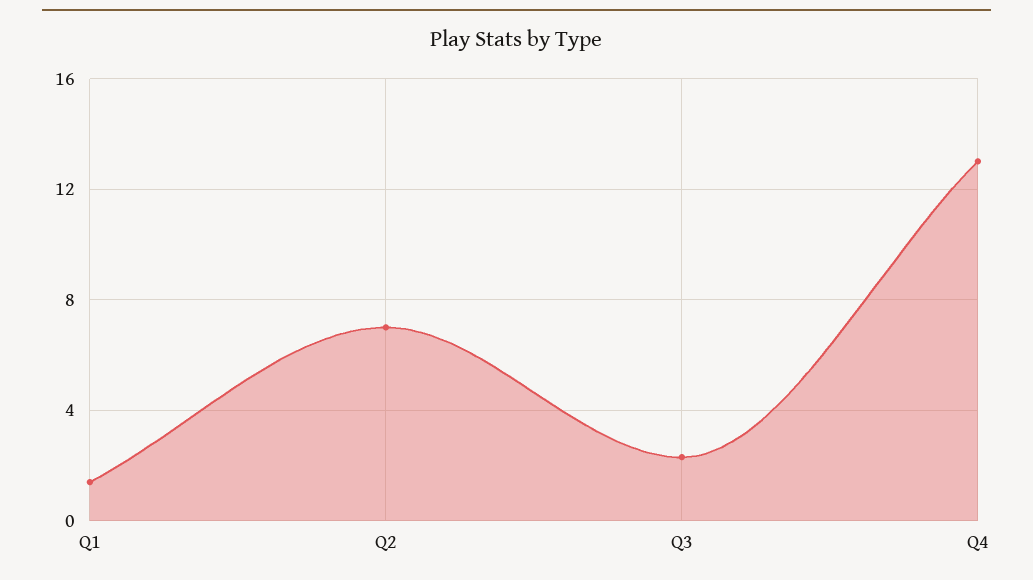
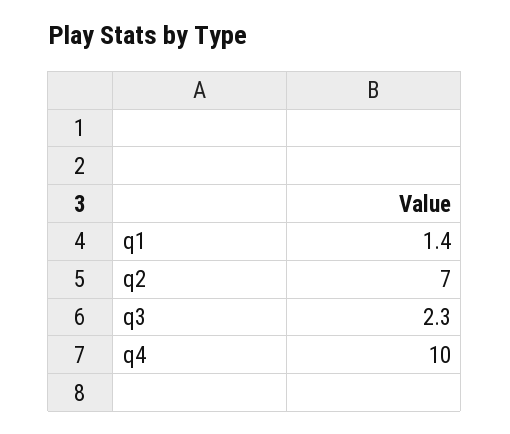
Q4: 13 -> 10

